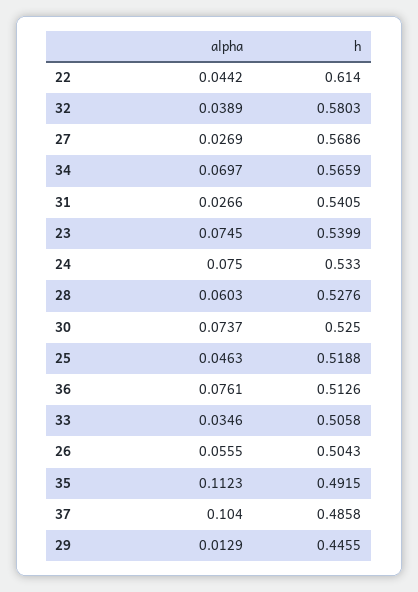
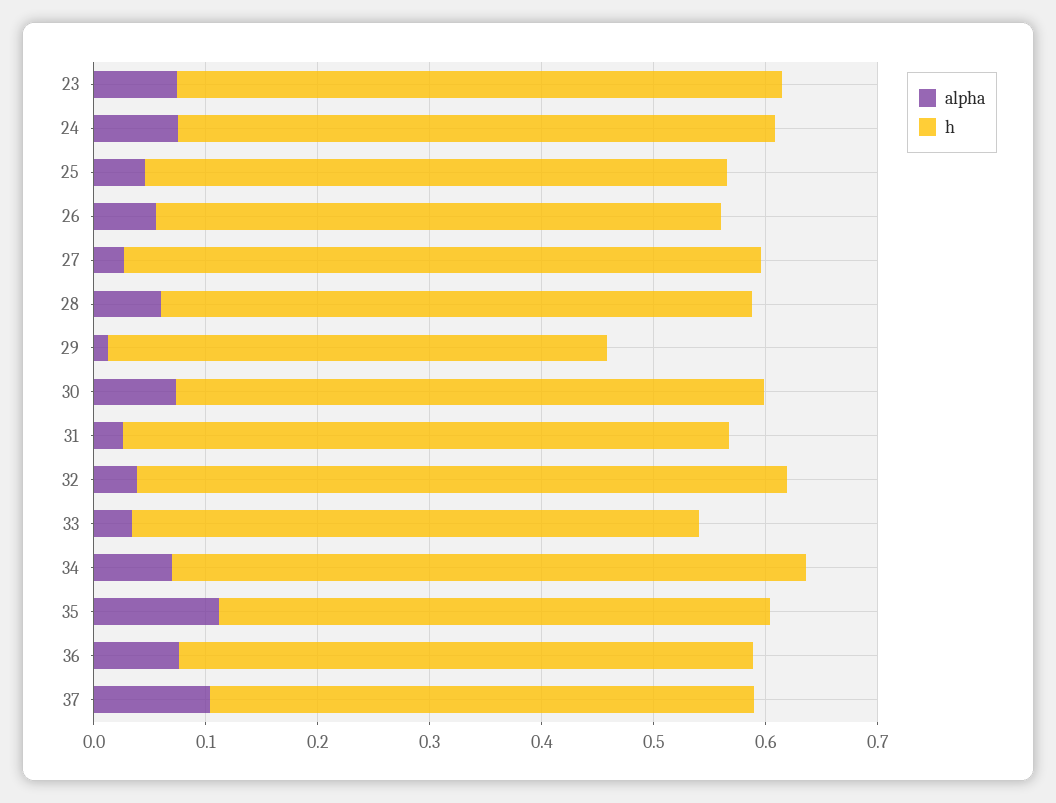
alpha, 22: 0.0442 -> none
h, 22: 0.614 -> none

